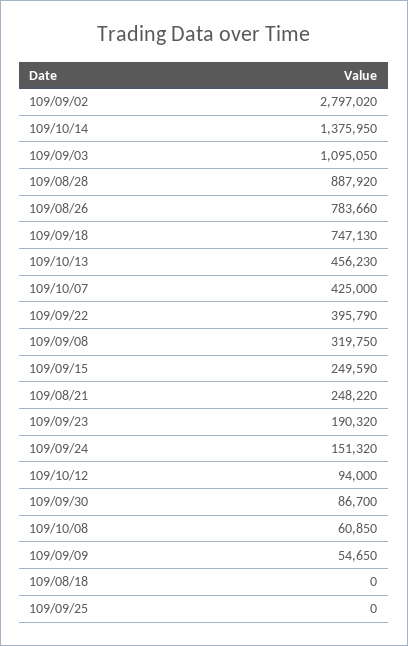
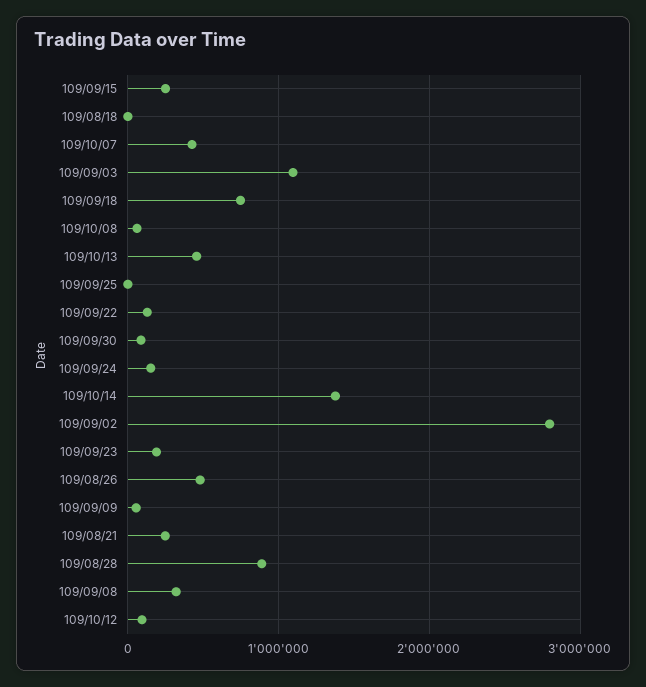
109/08/26: 783660 -> 500000
109/09/22: 395790 -> 100000

